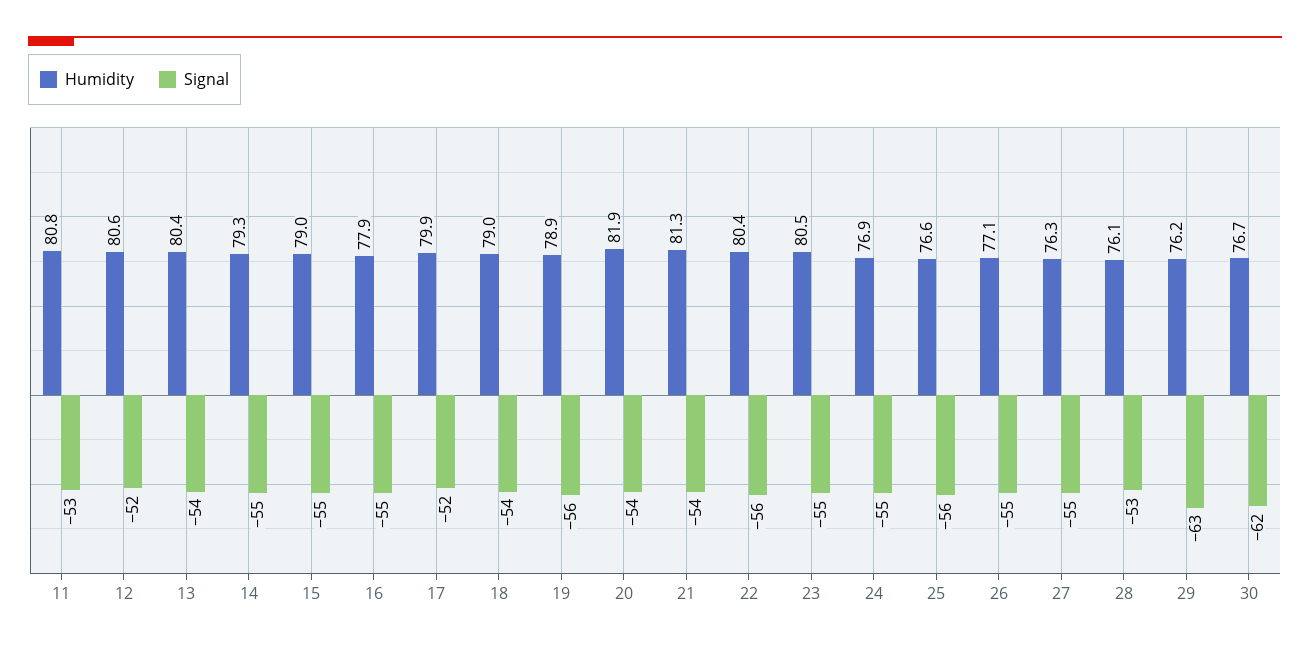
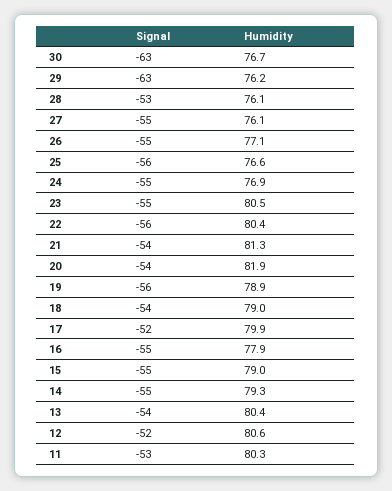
Humidity, 11: 80.8 -> 80.3
Humidity, 27: 76.3 -> 76.1
Signal, 30: -62 -> -63

